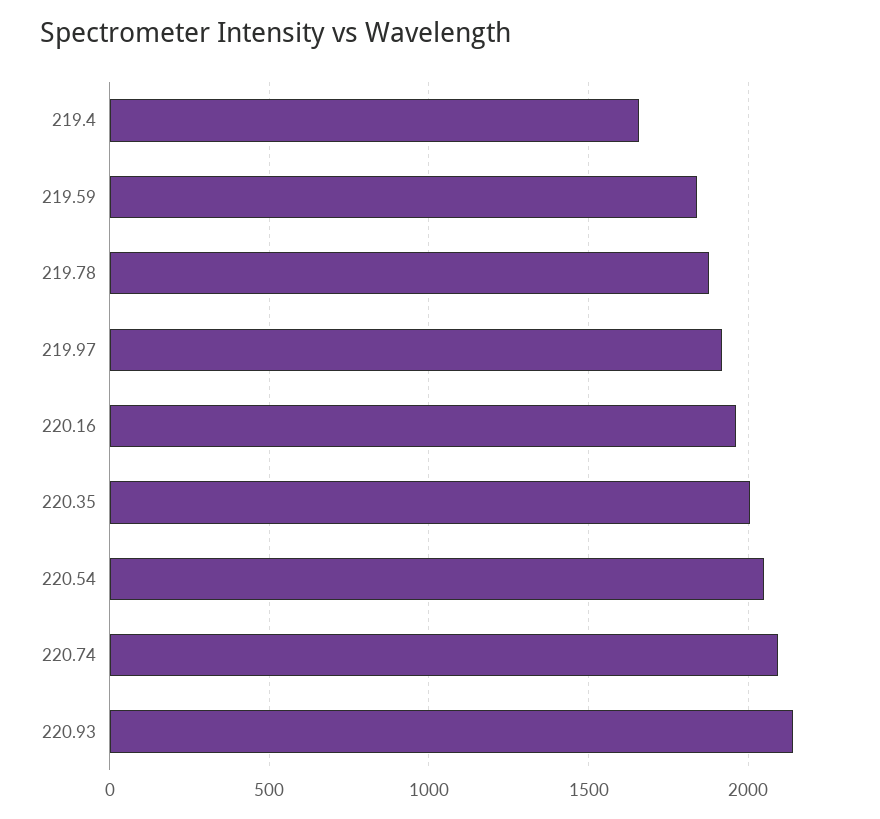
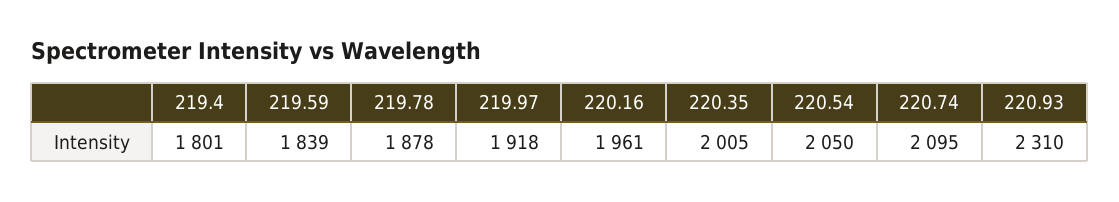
219.4: 1650 -> 1801
220.93: 2150 -> 2310

